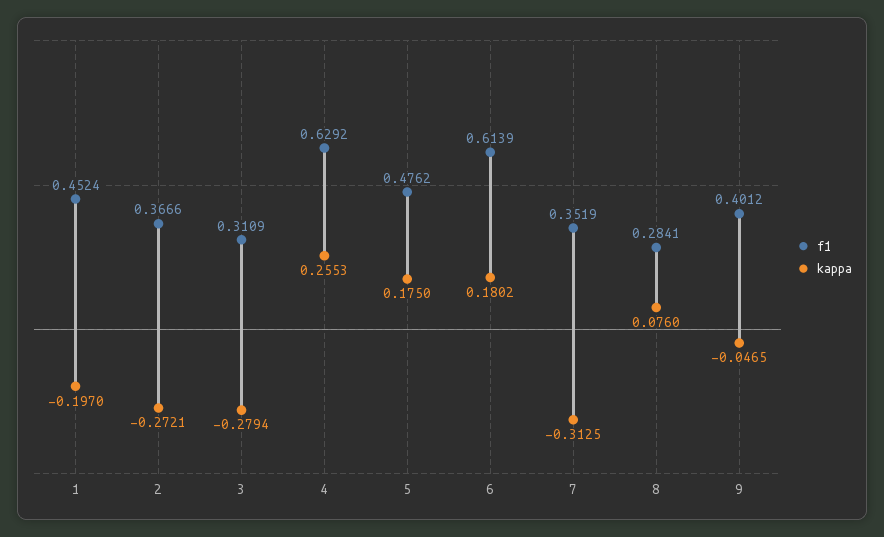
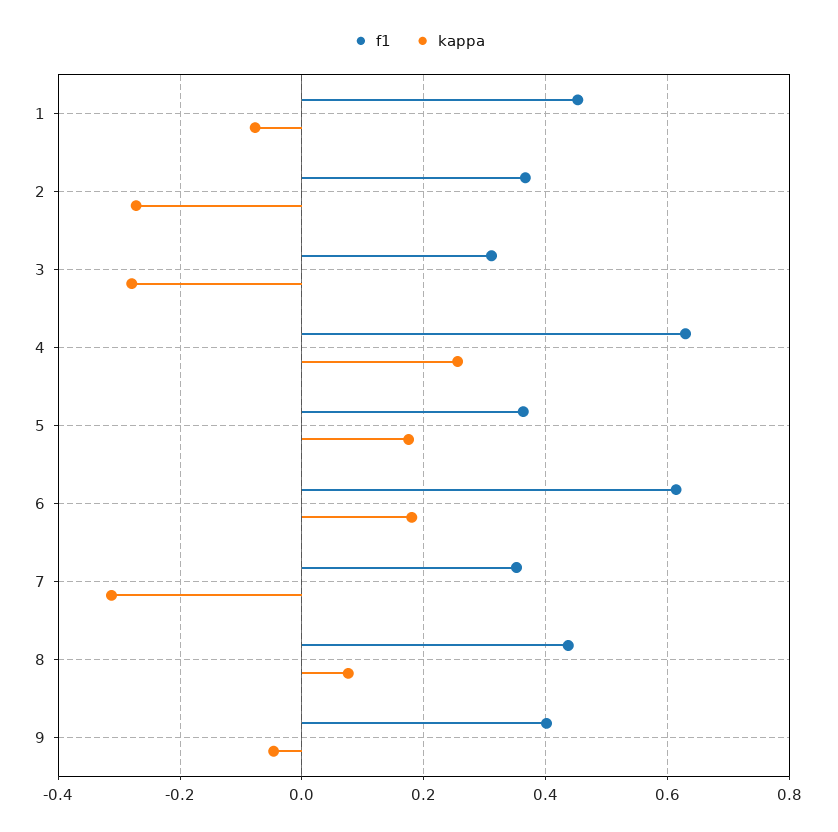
kappa, 1: -0.197 -> -0.08
f1, 5: 0.4762 -> 0.36
f1, 8: 0.2841 -> 0.44

